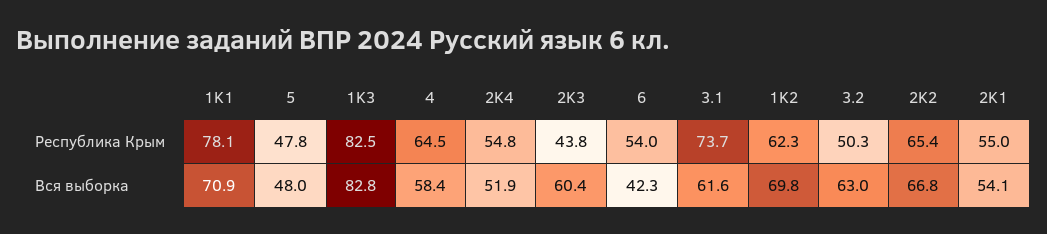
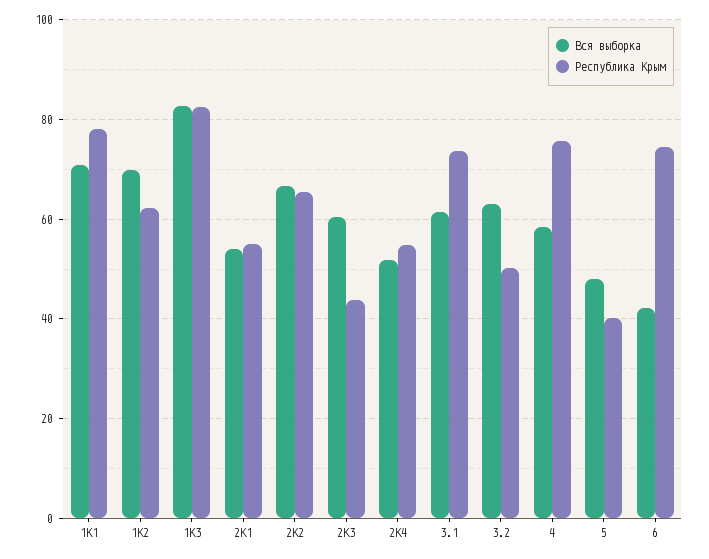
Республика Крым, 5: 47.8 -> 40
Республика Крым, 4: 64.5 -> 76
Республика Крым, 6: 54 -> 74

